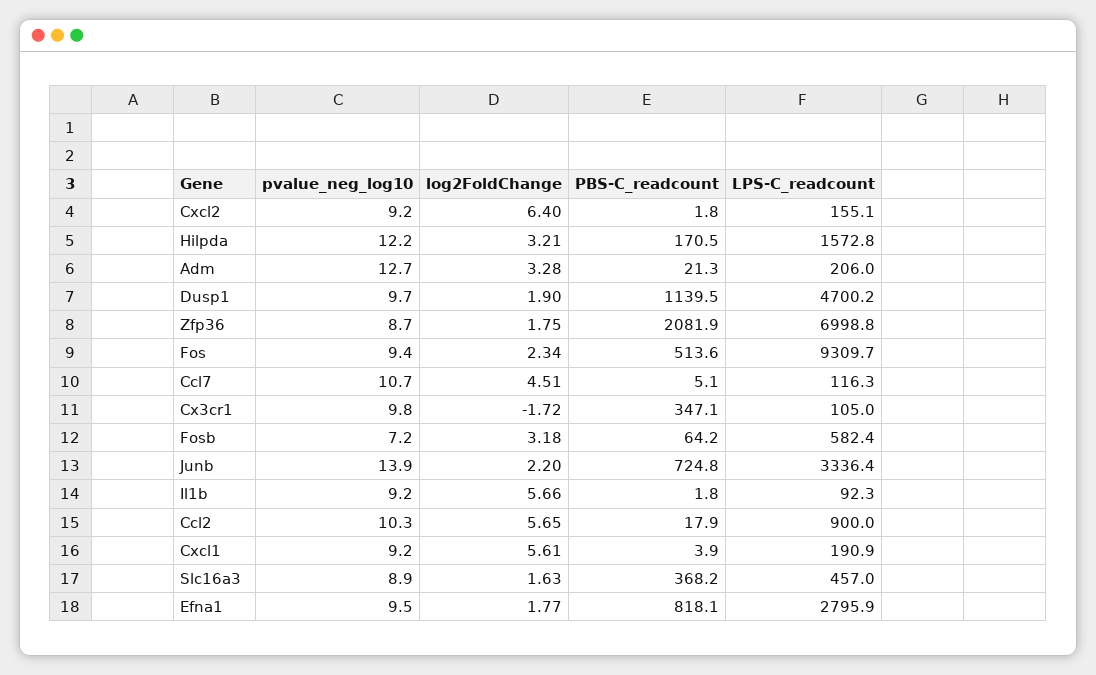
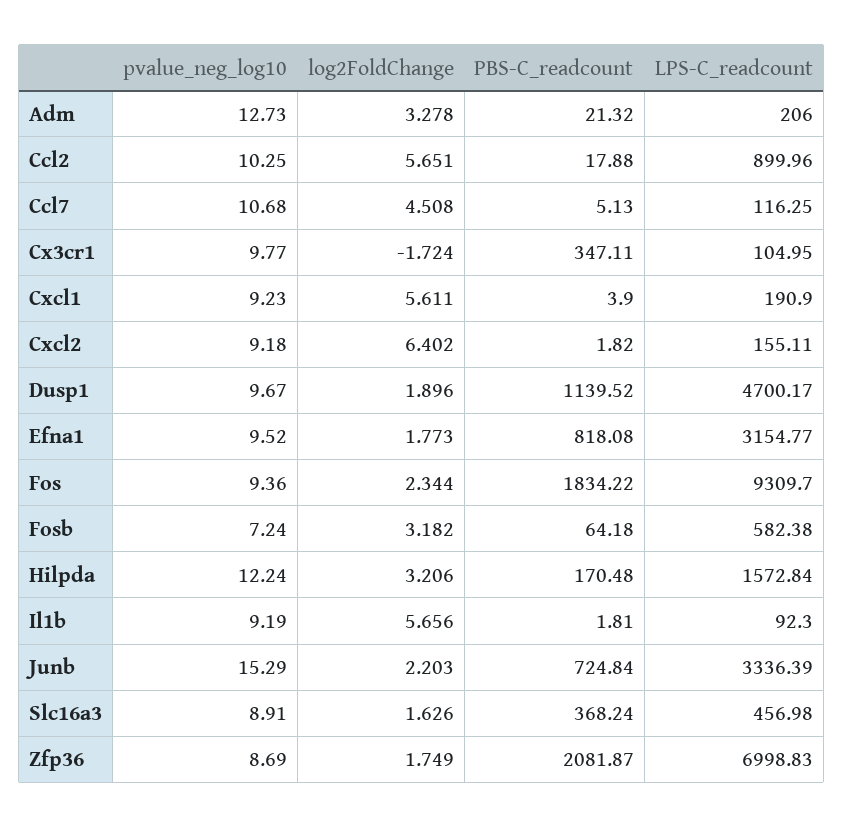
PBS-C_readcount, Fos: 513.6 -> 1834.22
pvalue_neg_log10, Junb: 13.9 -> 15.29
LPS-C_readcount, Efna1: 2795.9 -> 3154.77

